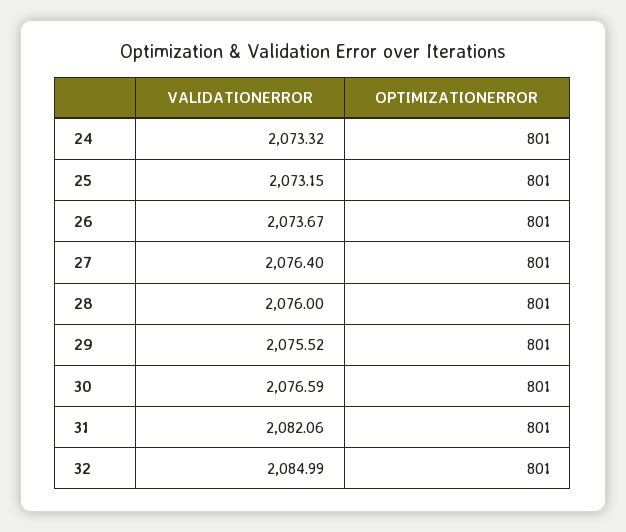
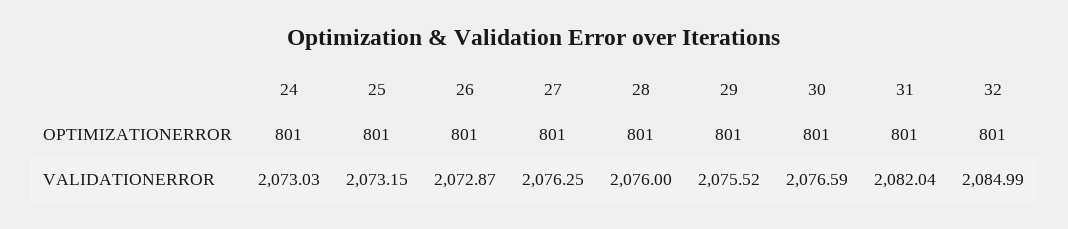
VALIDATIONERROR, 24: 2073.32 -> 2073.03
VALIDATIONERROR, 26: 2073.67 -> 2072.87
VALIDATIONERROR, 27: 2076.4 -> 2076.25
VALIDATIONERROR, 31: 2082.06 -> 2082.04

